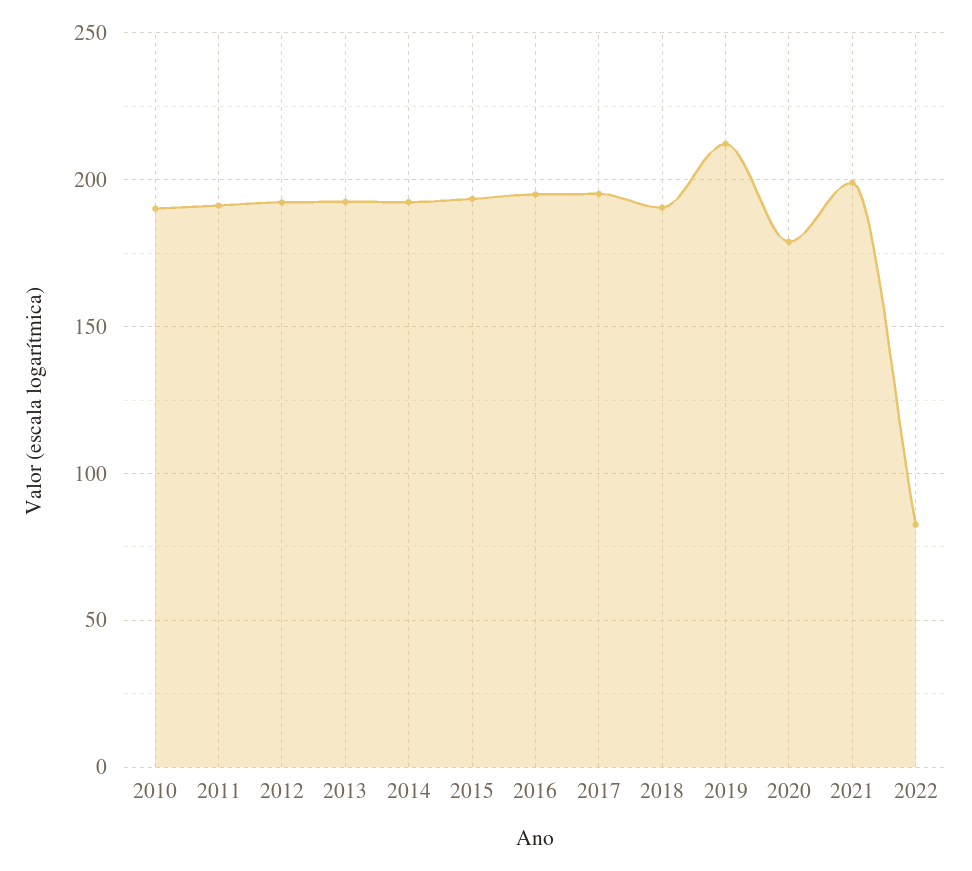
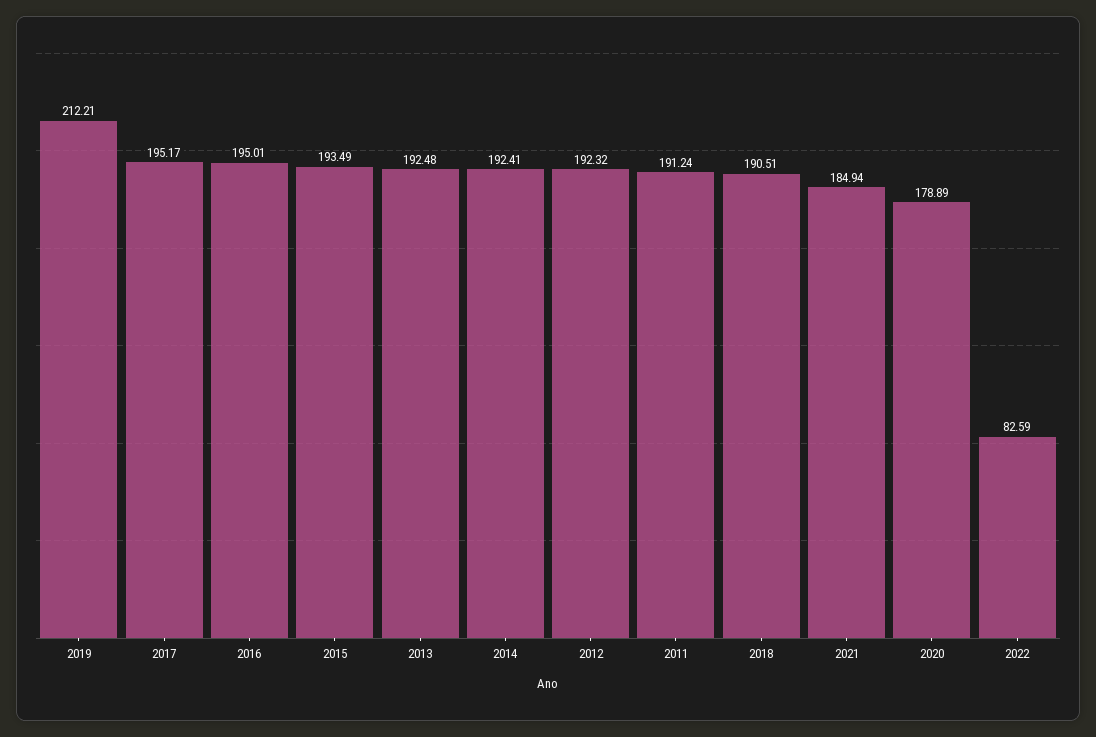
2010: 190 -> none
2021: 200 -> 184.94

